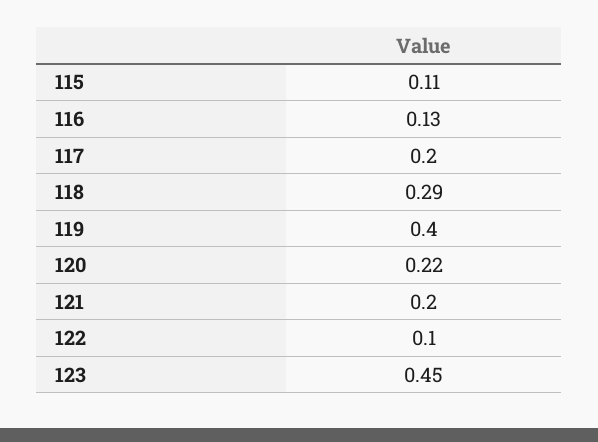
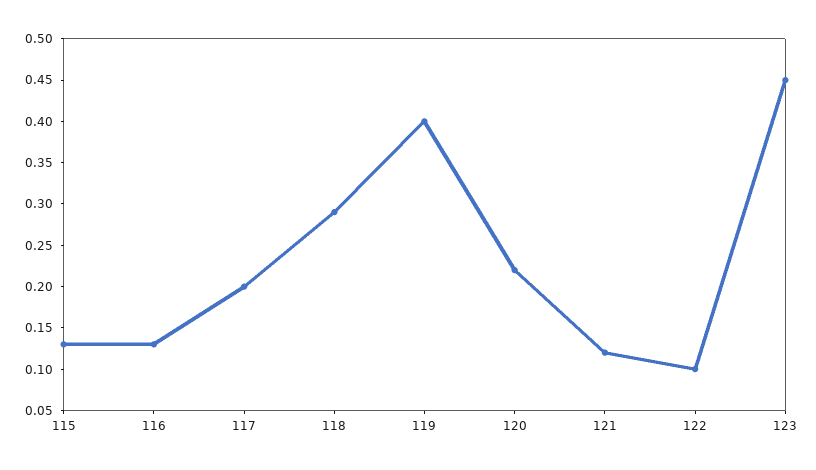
115: 0.11 -> 0.13
121: 0.2 -> 0.12

